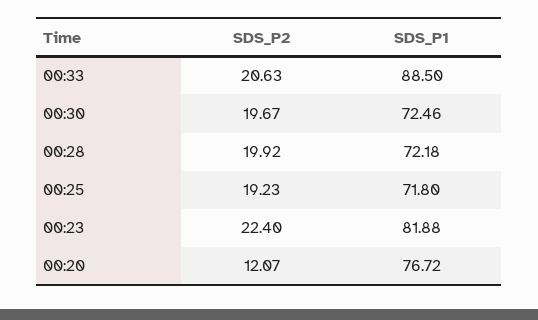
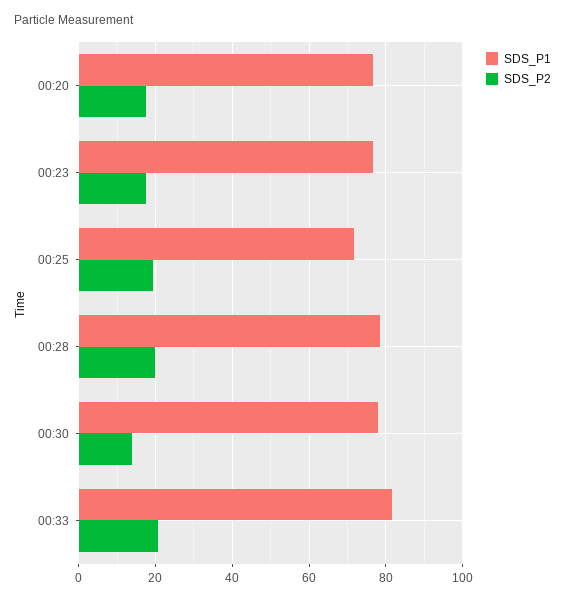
SDS_P1, 00:33: 88.5 -> 82
SDS_P2, 00:30: 19.67 -> 14
SDS_P1, 00:30: 72.46 -> 78
SDS_P1, 00:28: 72.18 -> 78
SDS_P2, 00:23: 22.4 -> 18
SDS_P1, 00:23: 81.88 -> 76
SDS_P2, 00:20: 12.07 -> 18

